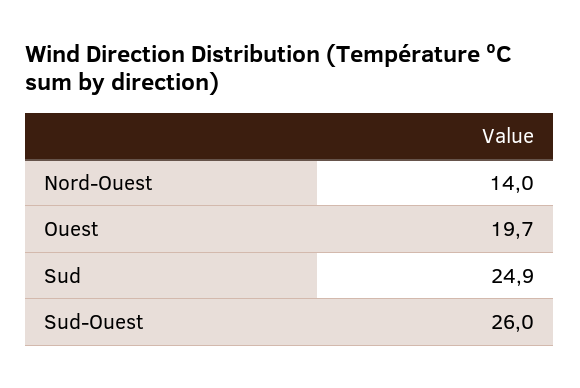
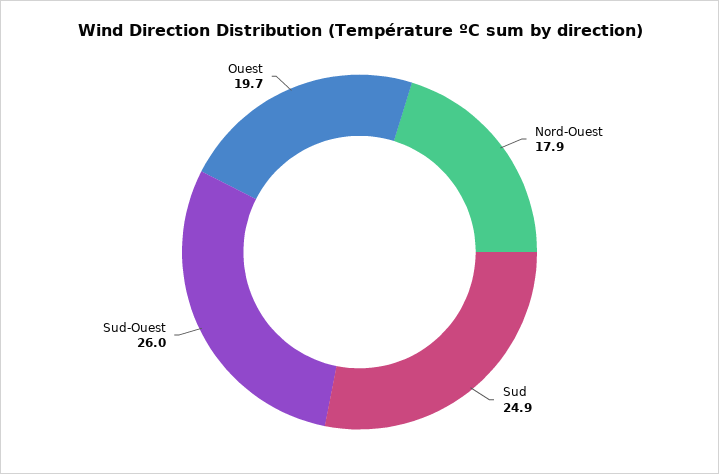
Nord-Ouest: 14 -> 17.9

